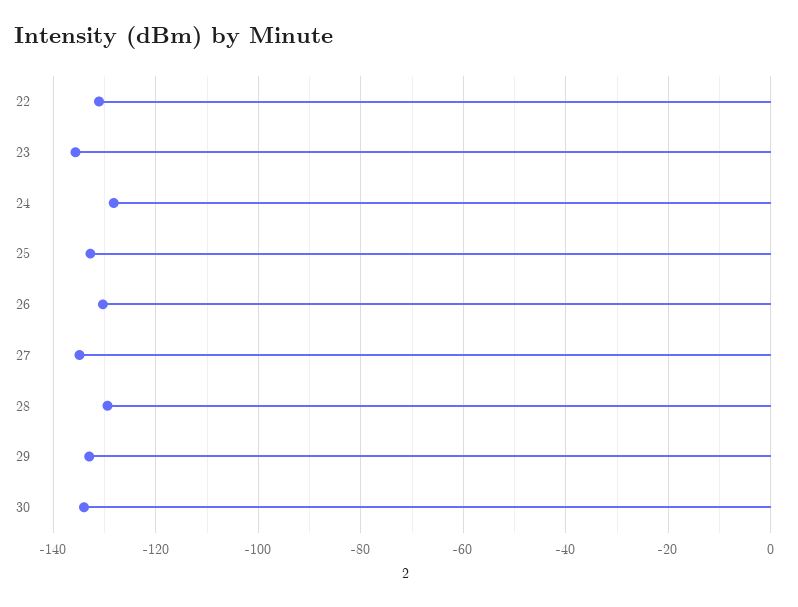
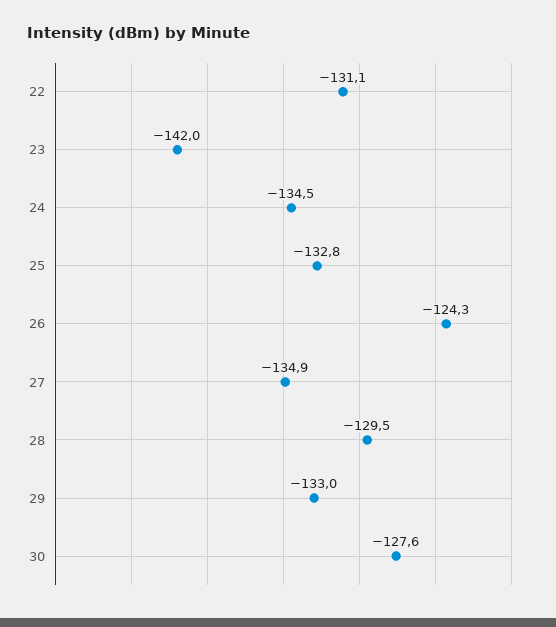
23: -136 -> -142
24: -128 -> -134.5
26: -130 -> -124.3
30: -134 -> -127.6

